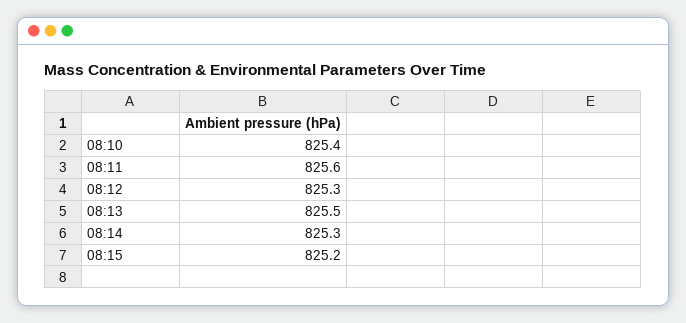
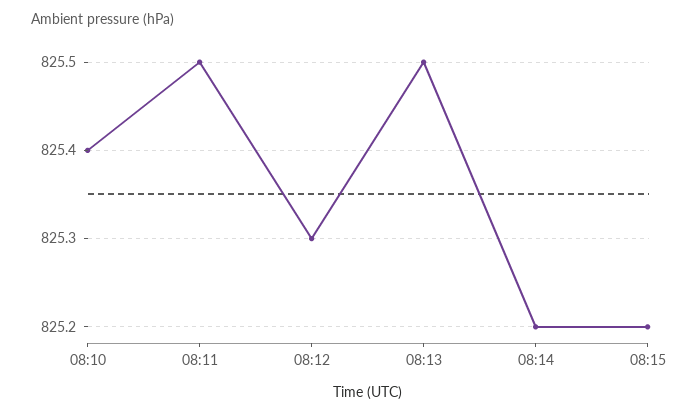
08:11: 825.6 -> 825.5
08:14: 825.3 -> 825.2

